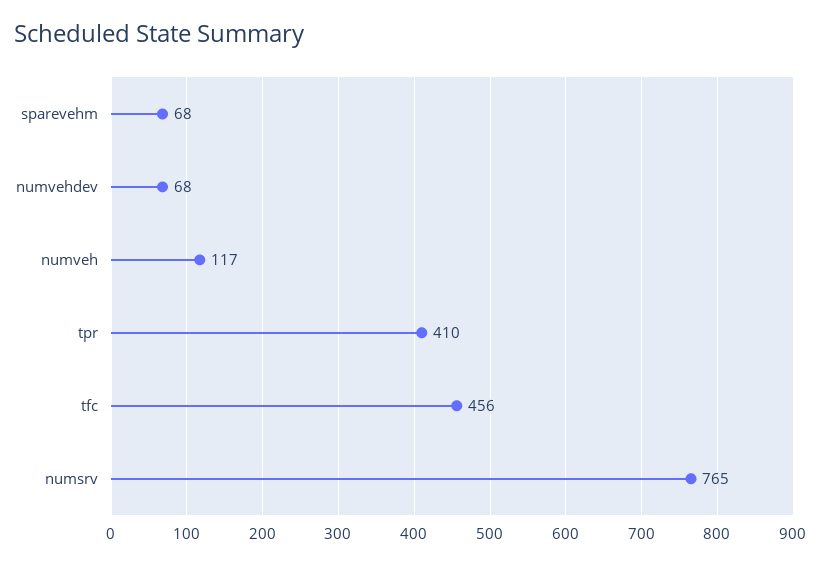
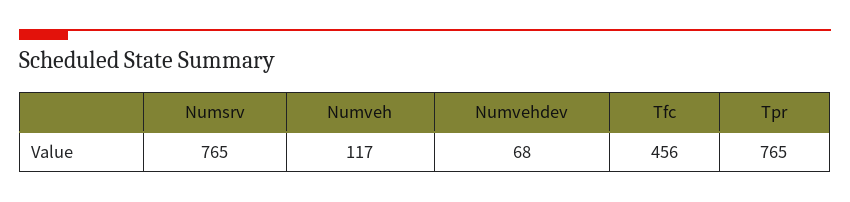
sparevehm: 68 -> none
tpr: 410 -> 765

